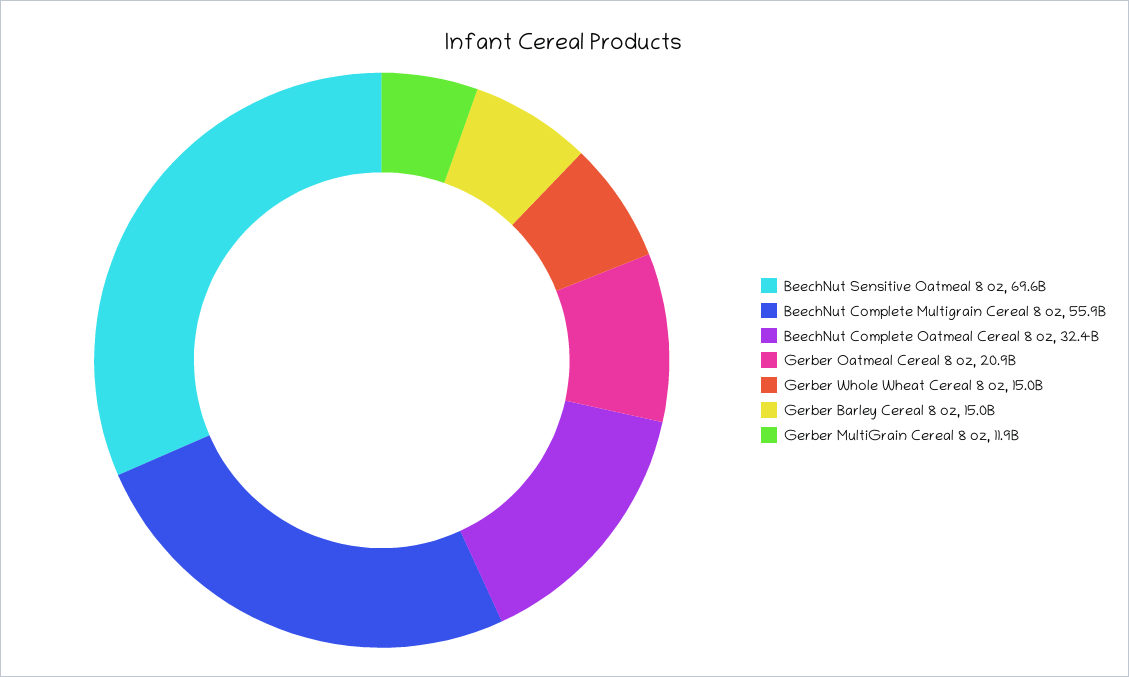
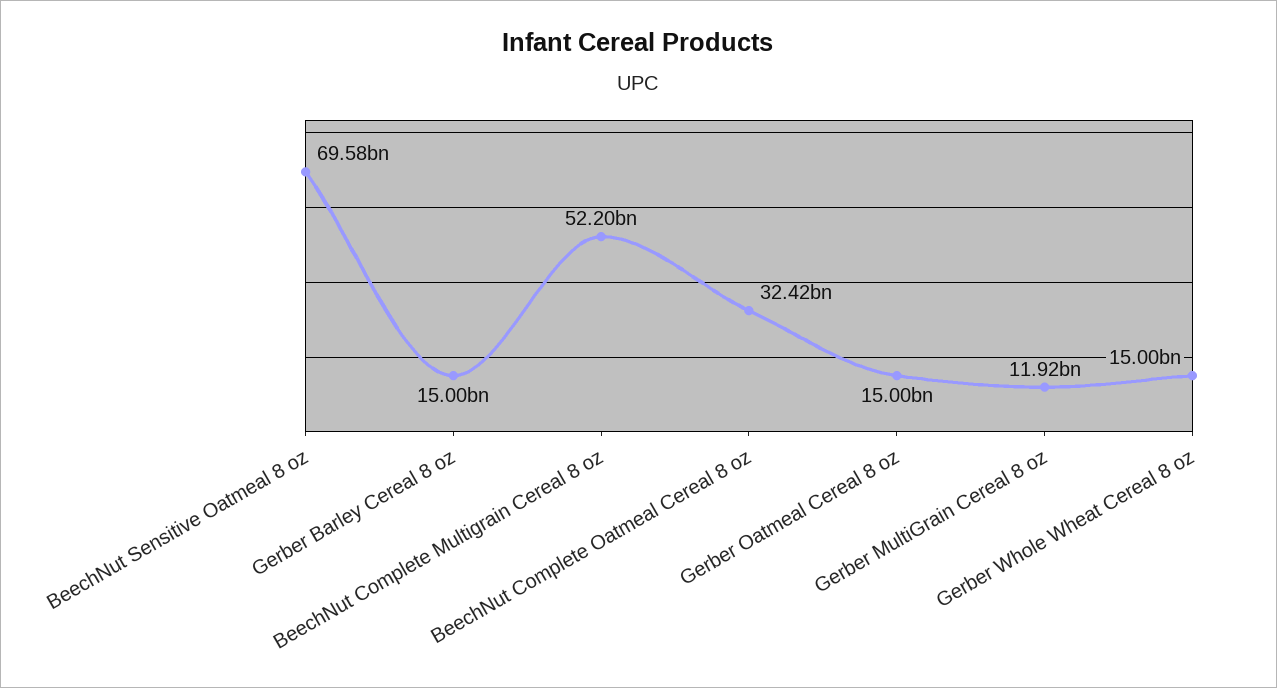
BeechNut Complete Multigrain Cereal 8 oz: 55900000000 -> 52200000000
Gerber Oatmeal Cereal 8 oz: 20900000000 -> 15000000000

